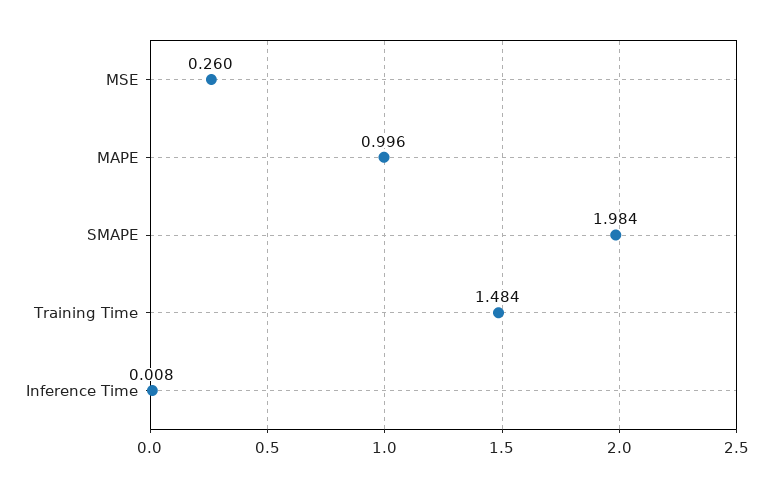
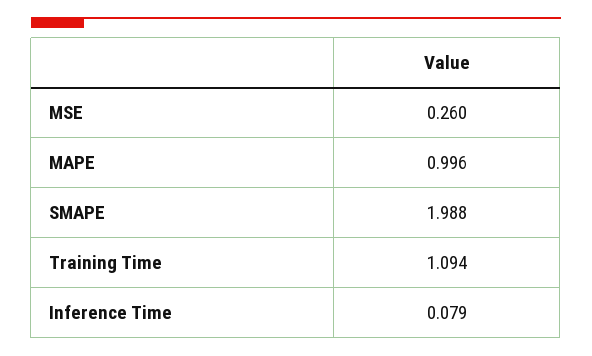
SMAPE: 1.984 -> 1.988
Training Time: 1.484 -> 1.094
Inference Time: 0.008 -> 0.079

